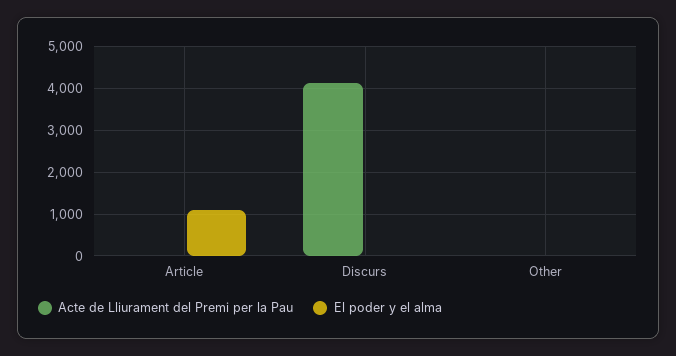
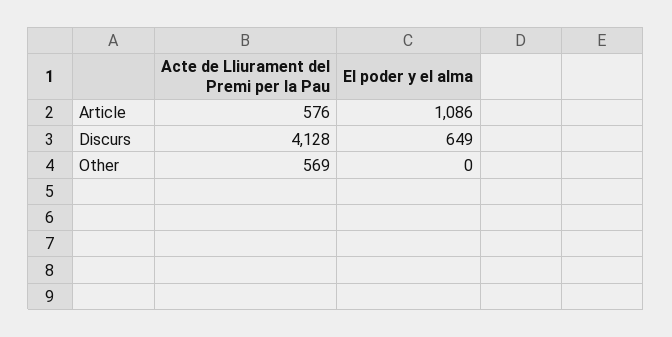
Acte de Lliurament del Premi per la Pau, Article: 0 -> 576
El poder y el alma, Discurs: 0 -> 649
Acte de Lliurament del Premi per la Pau, Other: 0 -> 569

